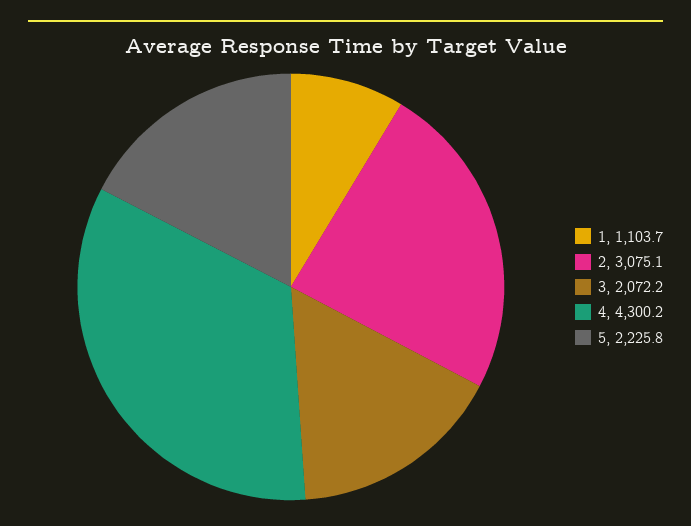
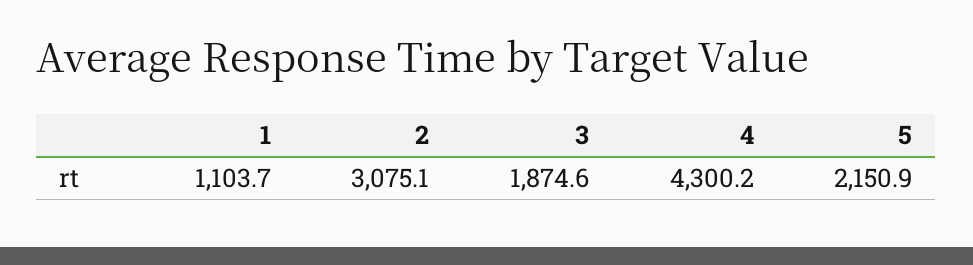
3: 2072.2 -> 1874.6
5: 2225.8 -> 2150.9

